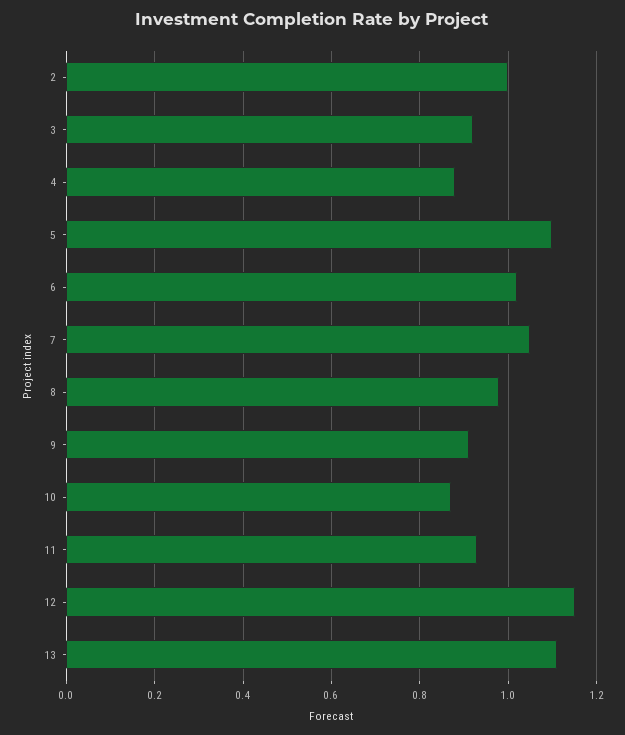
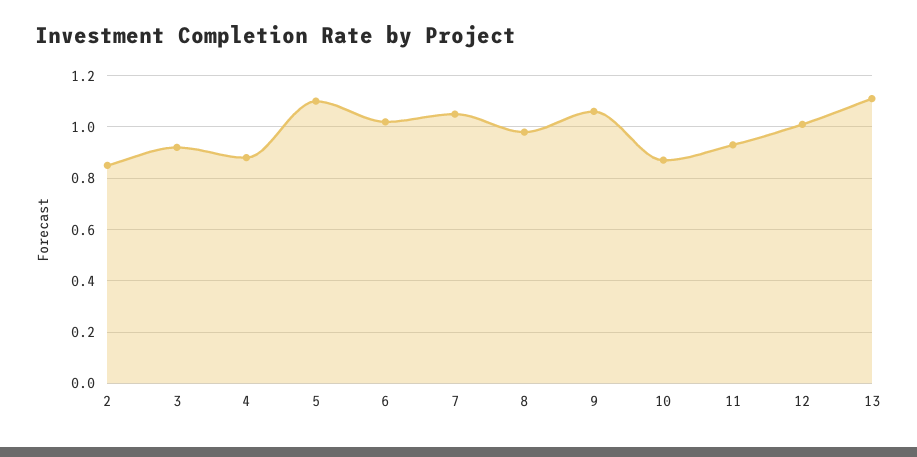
2: 1 -> 0.85
9: 0.9 -> 1.05
12: 1.15 -> 1

